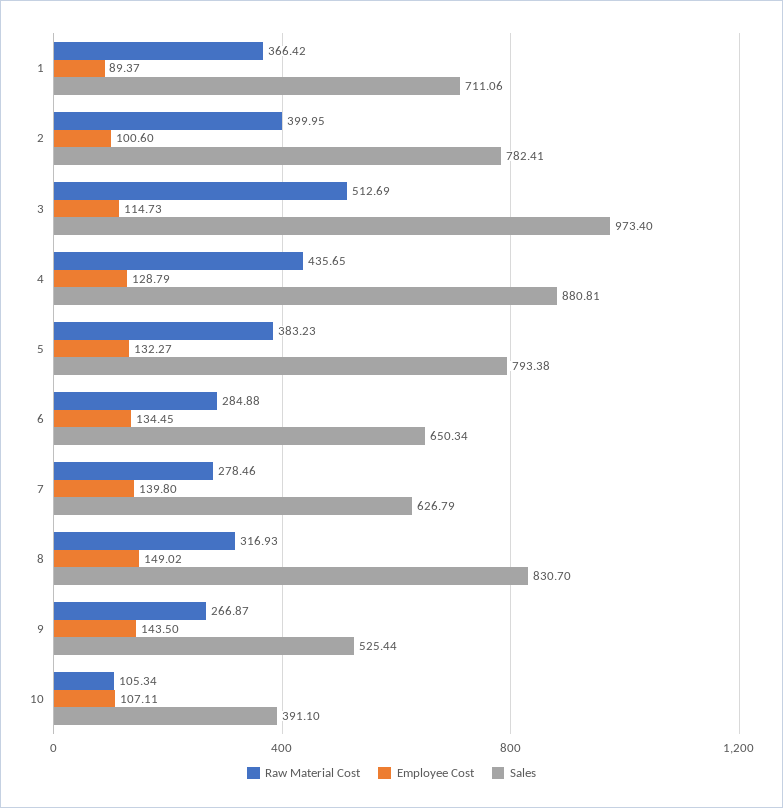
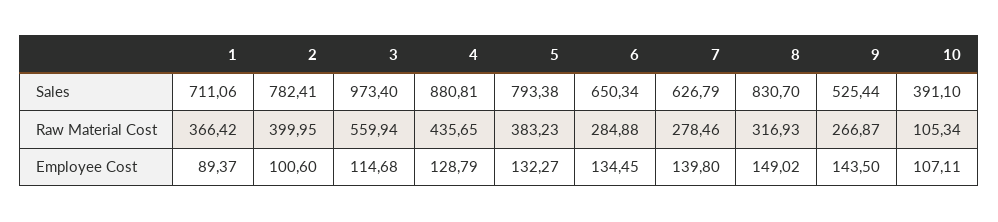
Raw Material Cost, 3: 512.69 -> 559.94
Employee Cost, 3: 114.73 -> 114.68

